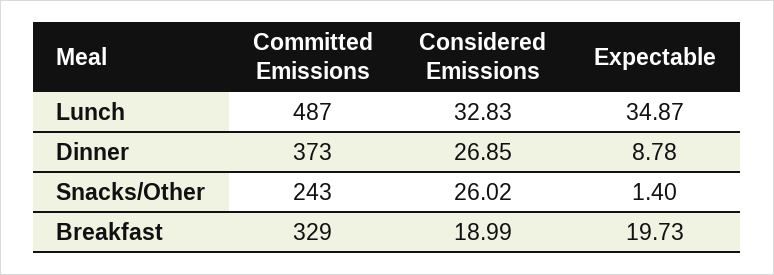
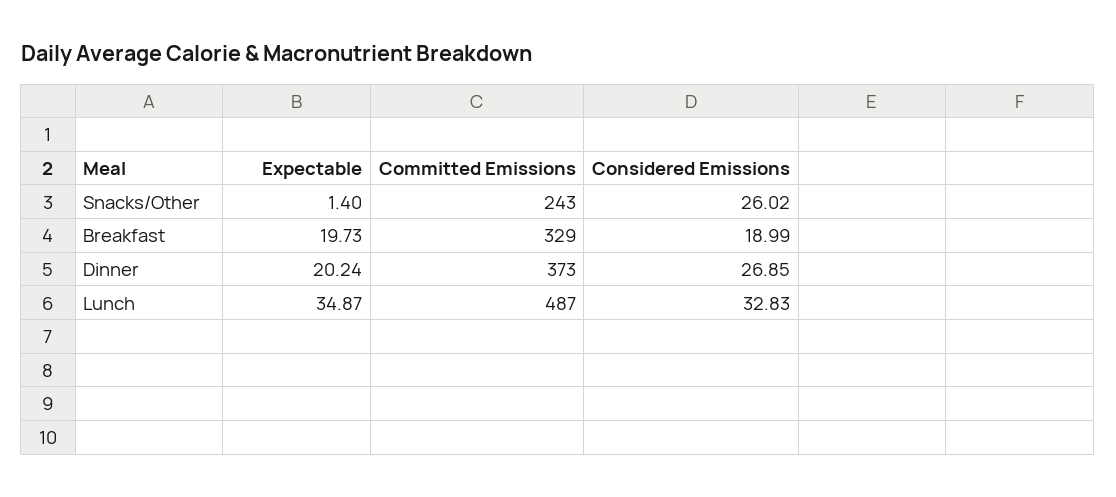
Expectable, Dinner: 8.78 -> 20.24

